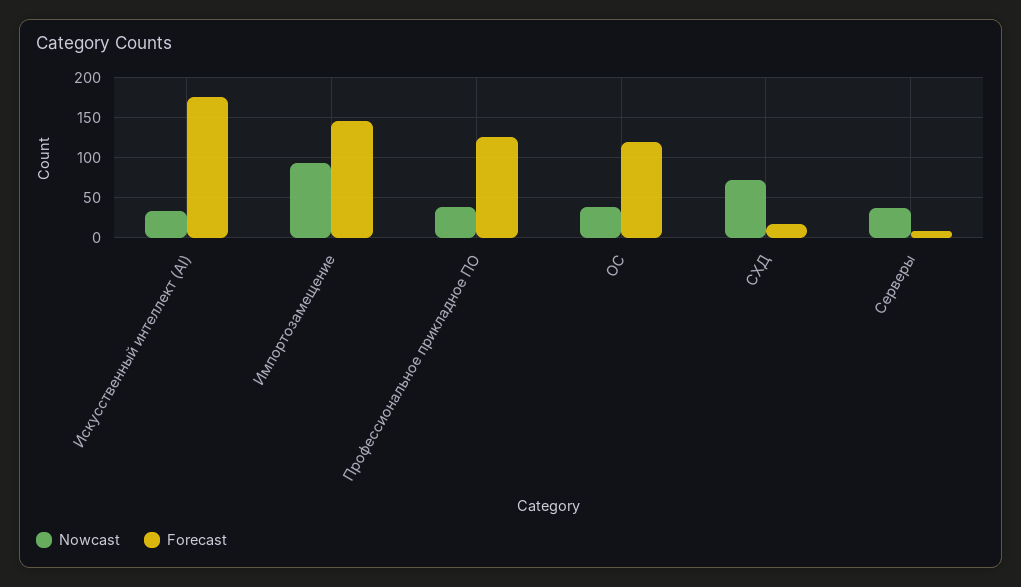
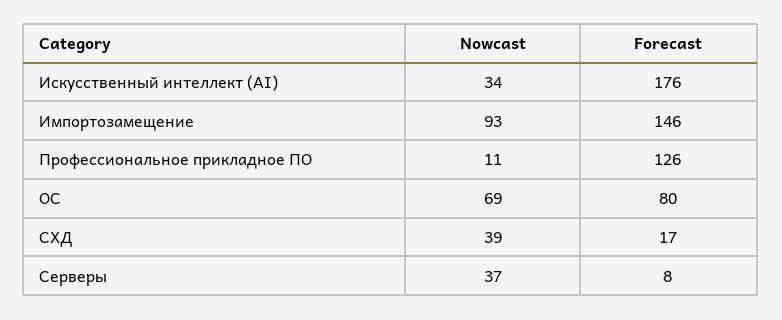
Nowcast, Профессиональное прикладное ПО: 40 -> 11
Nowcast, ОС: 40 -> 69
Forecast, ОС: 120 -> 80
Nowcast, СХД: 70 -> 39

